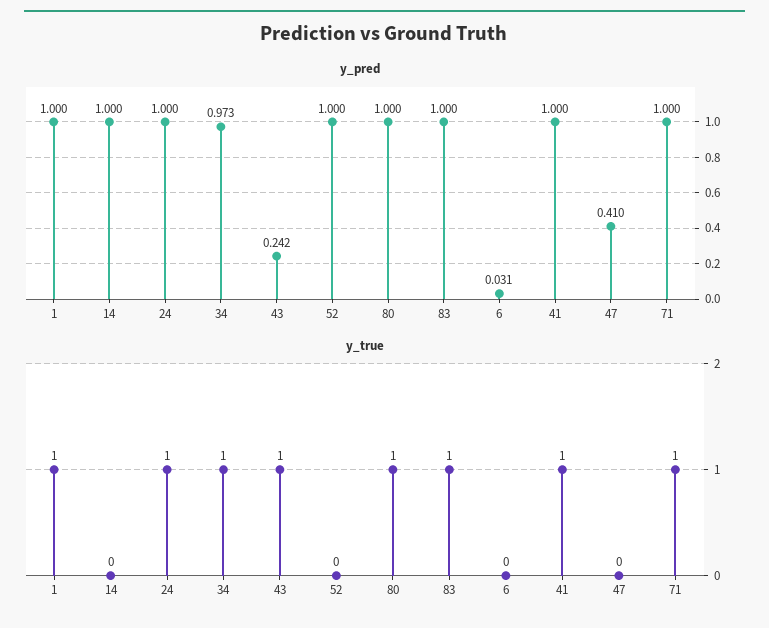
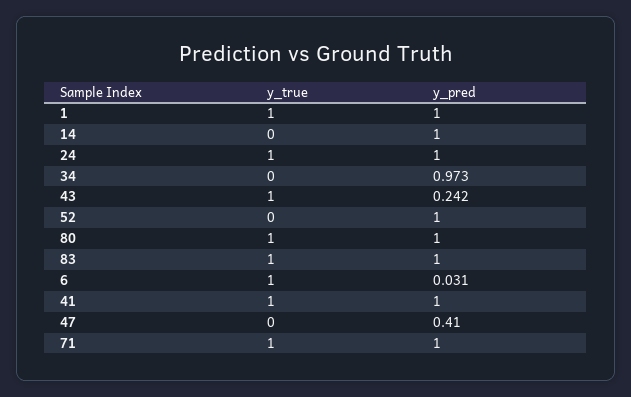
y_true, 34: 1 -> 0
y_true, 6: 0 -> 1

